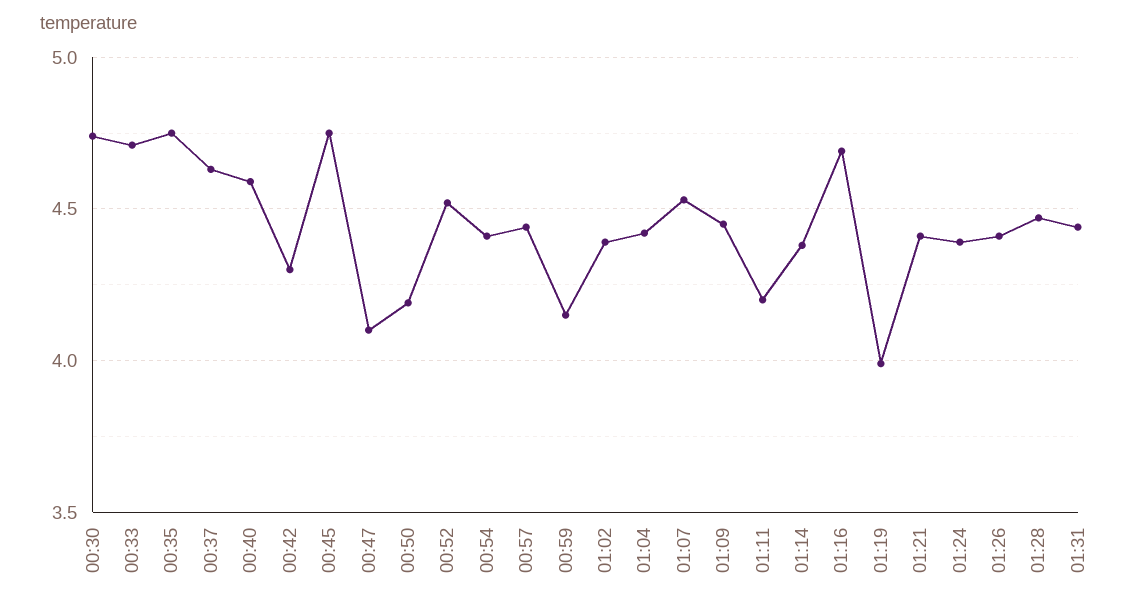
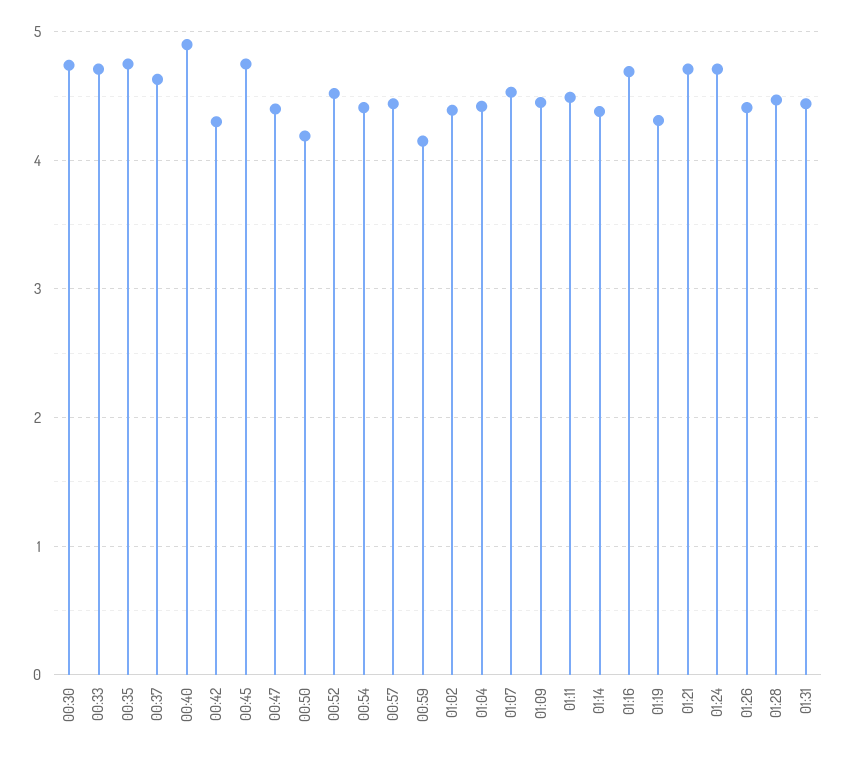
00:40: 4.6 -> 4.9
00:47: 4.1 -> 4.4
01:11: 4.2 -> 4.5
01:19: 4 -> 4.3
01:21: 4.4 -> 4.7
01:24: 4.4 -> 4.7

